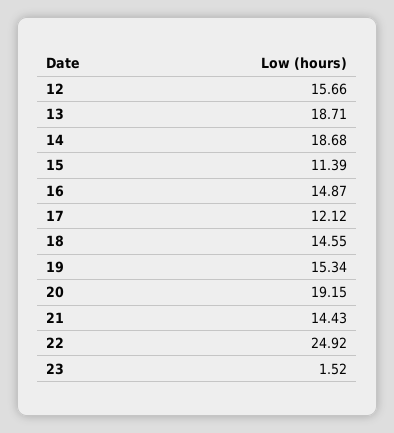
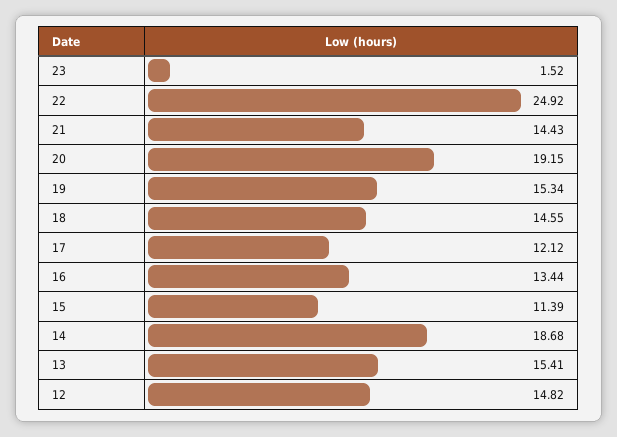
12: 15.66 -> 14.82
13: 18.71 -> 15.41
16: 14.87 -> 13.44

